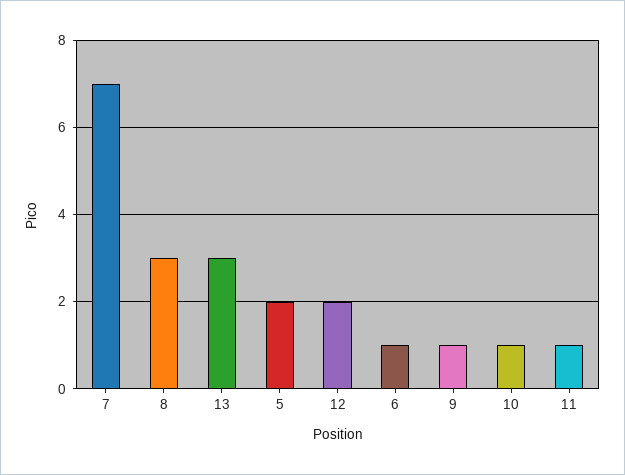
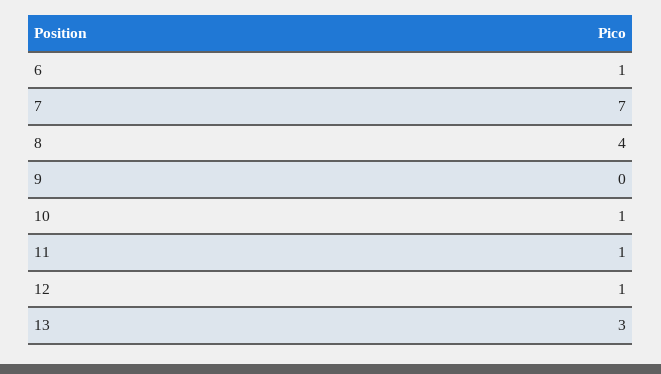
8: 3 -> 4
5: 2 -> none
12: 2 -> 1
9: 1 -> 0

